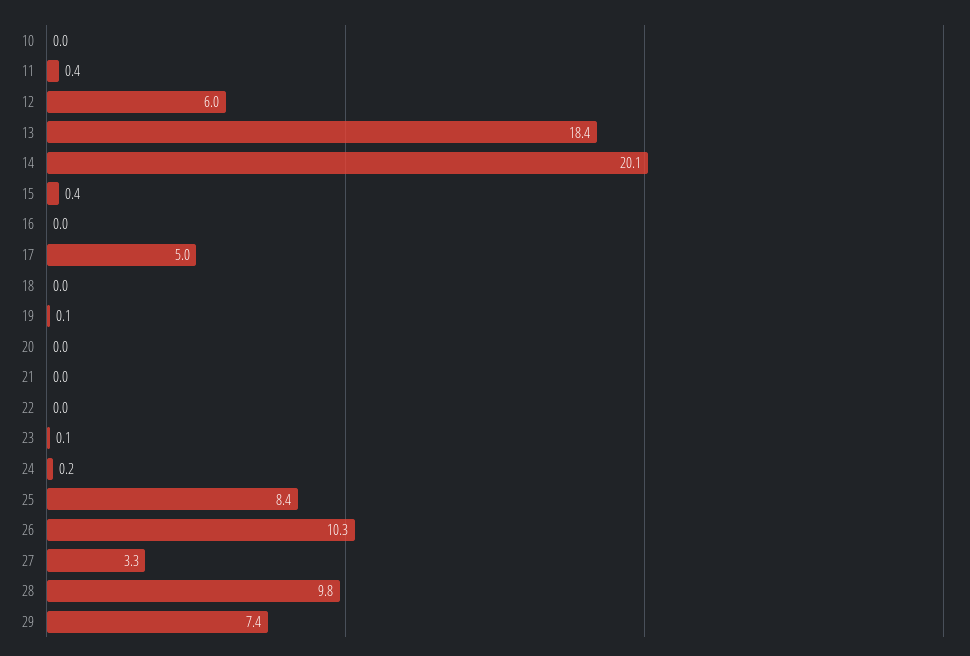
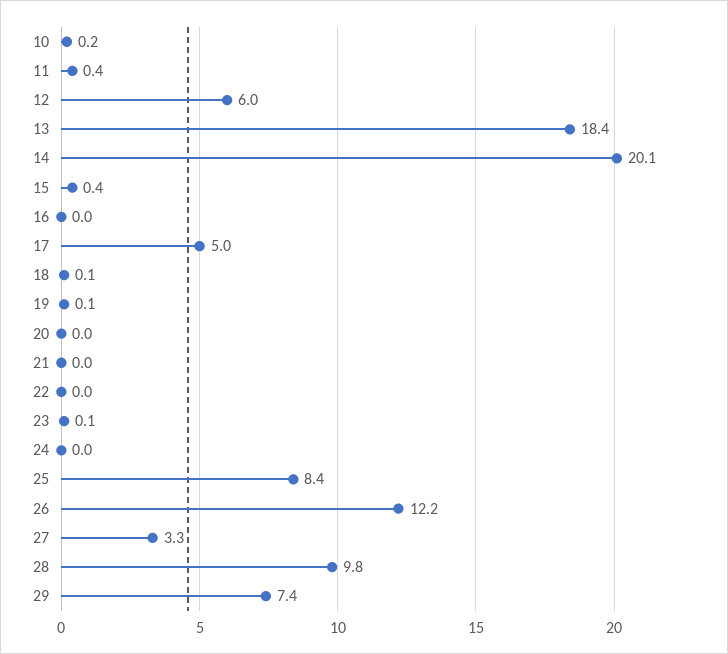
10: 0 -> 0.2
18: 0 -> 0.1
24: 0.2 -> 0
26: 10.3 -> 12.2

